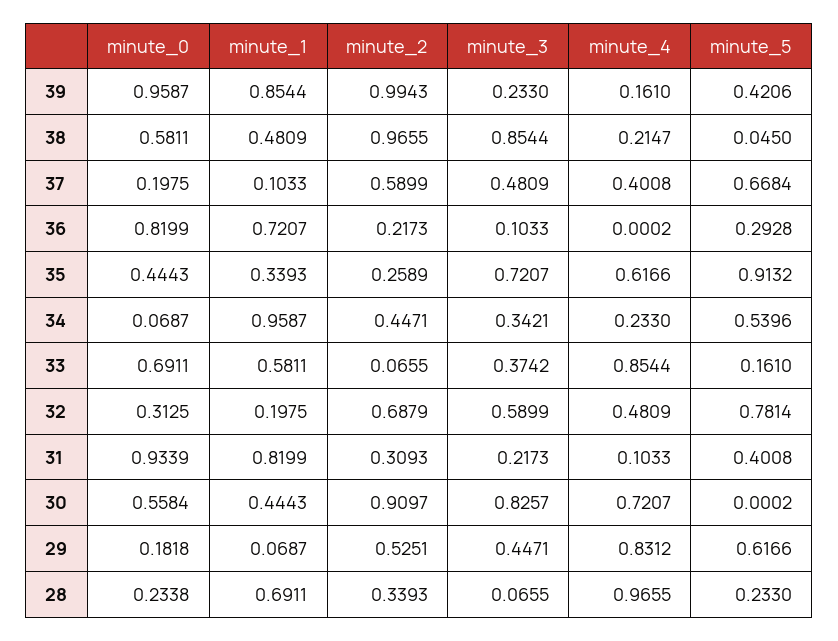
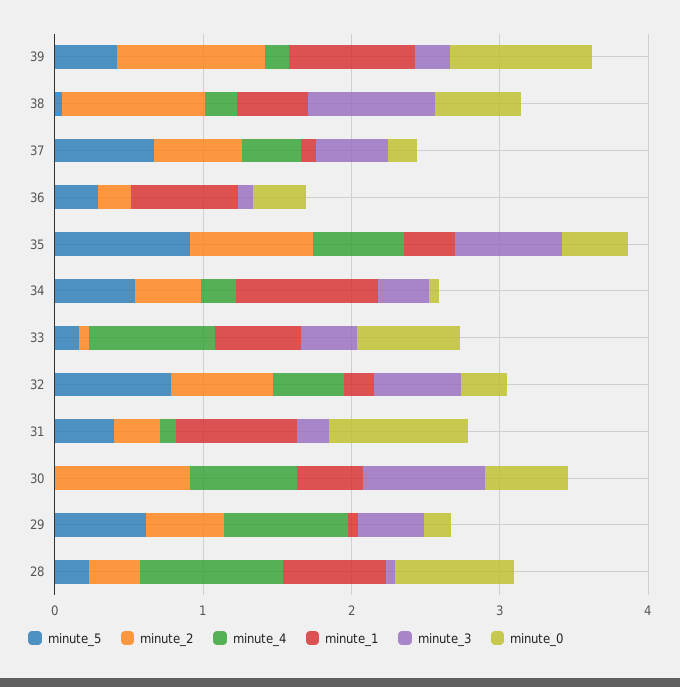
minute_0, 36: 0.8199 -> 0.4
minute_2, 35: 0.2589 -> 0.8
minute_0, 28: 0.2338 -> 0.8

